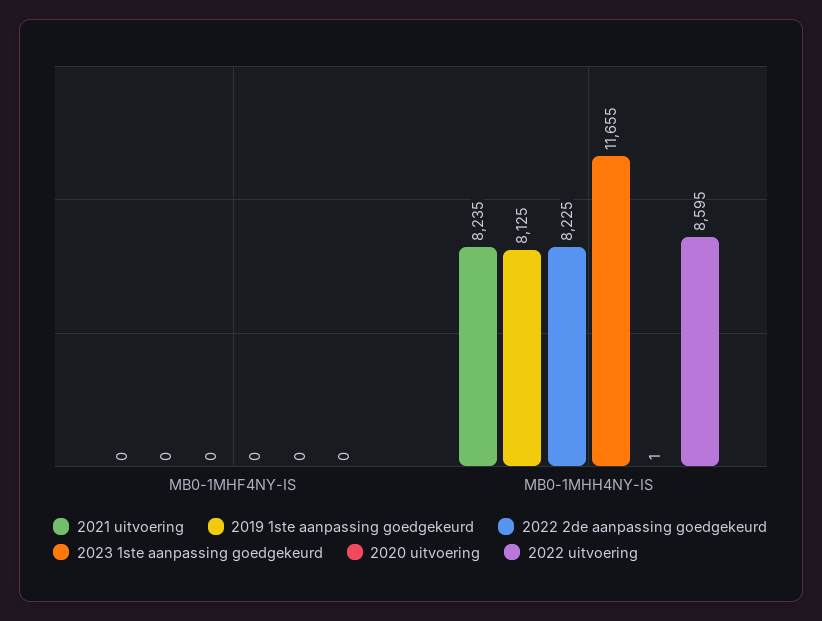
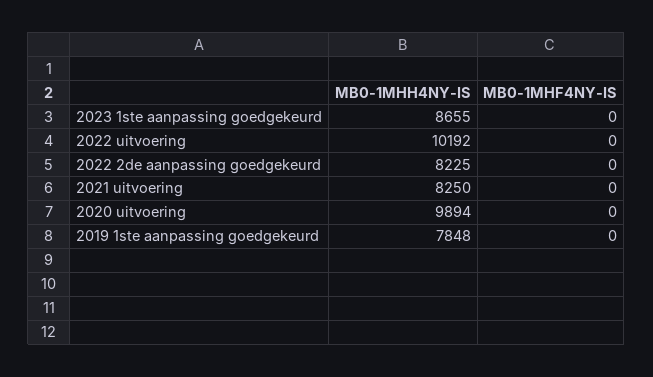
2021 uitvoering, MB0-1MHH4NY-IS: 8235 -> 8250
2019 1ste aanpassing goedgekeurd, MB0-1MHH4NY-IS: 8125 -> 7848
2023 1ste aanpassing goedgekeurd, MB0-1MHH4NY-IS: 11655 -> 8655
2020 uitvoering, MB0-1MHH4NY-IS: 1 -> 9894
2022 uitvoering, MB0-1MHH4NY-IS: 8595 -> 10192

